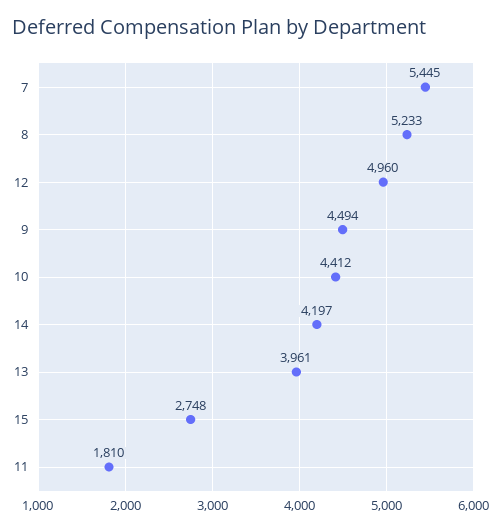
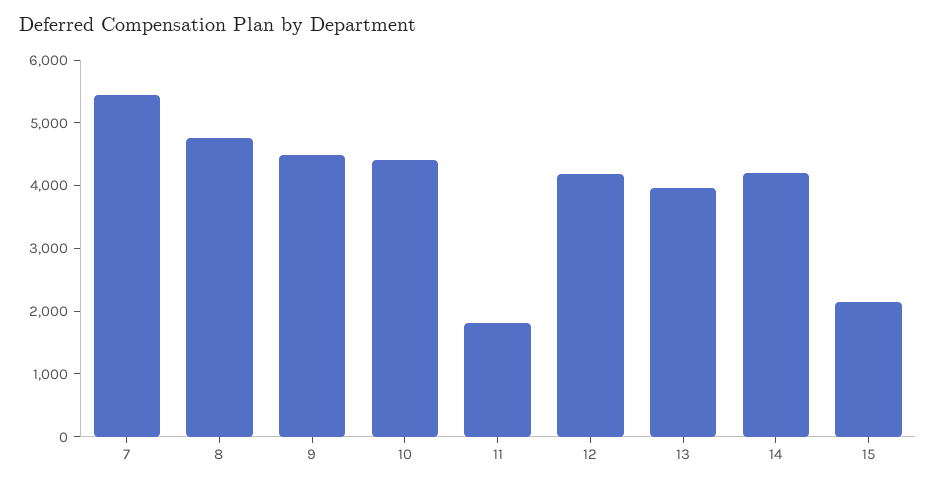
8: 5233 -> 4800
12: 4960 -> 4200
15: 2748 -> 2200

